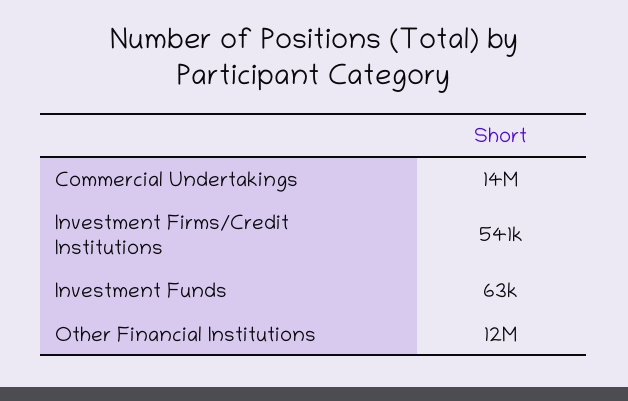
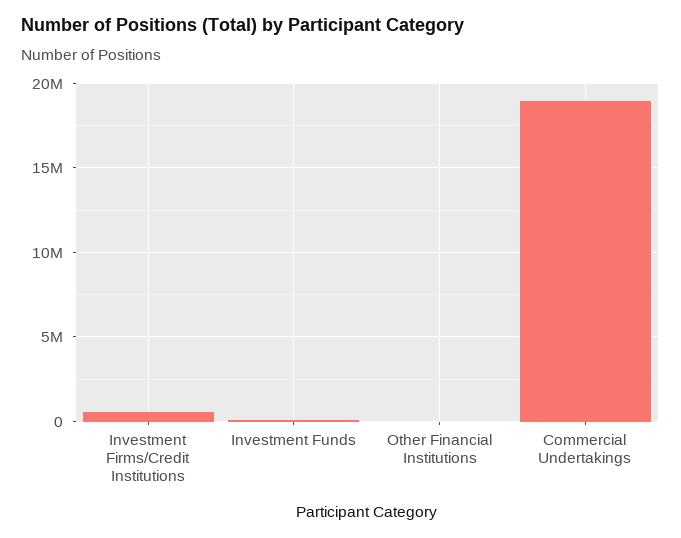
Commercial Undertakings: 14000000 -> 19000000
Other Financial Institutions: 12000000 -> 0

